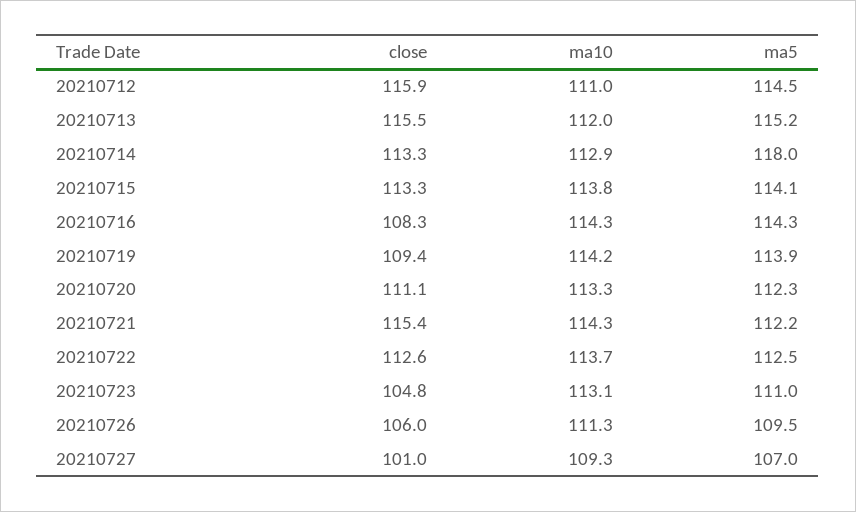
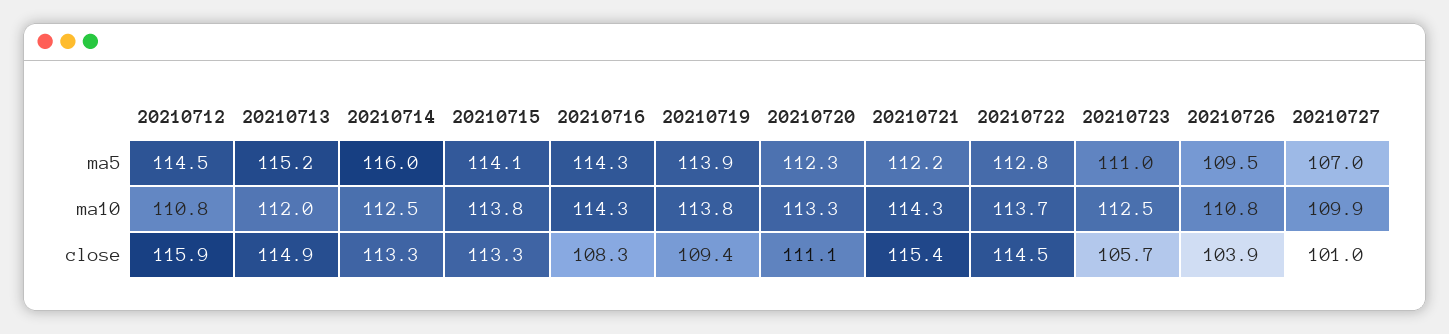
ma10, 20210712: 111 -> 110.8
close, 20210713: 115.5 -> 114.9
ma10, 20210714: 112.9 -> 112.5
ma5, 20210714: 118 -> 116
ma10, 20210719: 114.2 -> 113.8
close, 20210722: 112.6 -> 114.5
ma5, 20210722: 112.5 -> 112.8
close, 20210723: 104.8 -> 105.7
ma10, 20210723: 113.1 -> 112.5
close, 20210726: 106 -> 103.9
ma10, 20210726: 111.3 -> 110.8
ma10, 20210727: 109.3 -> 109.9

